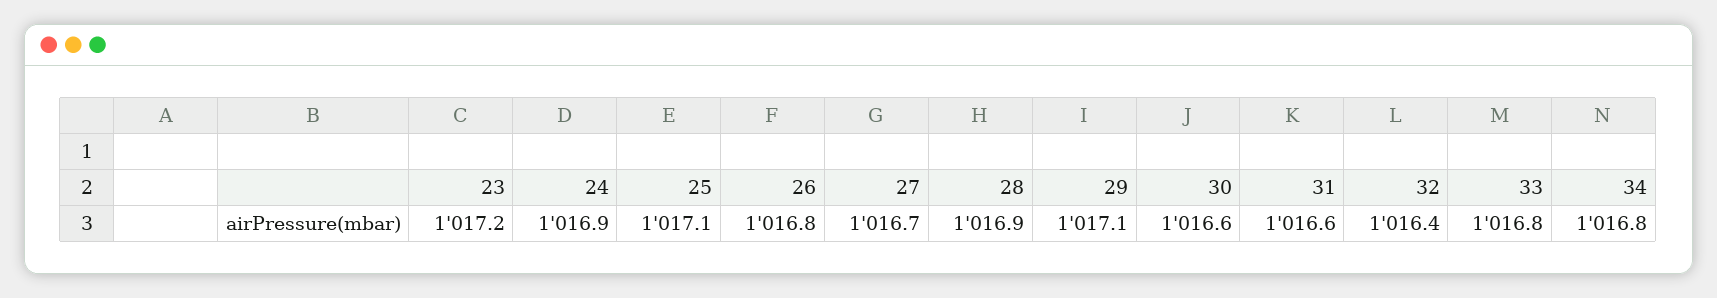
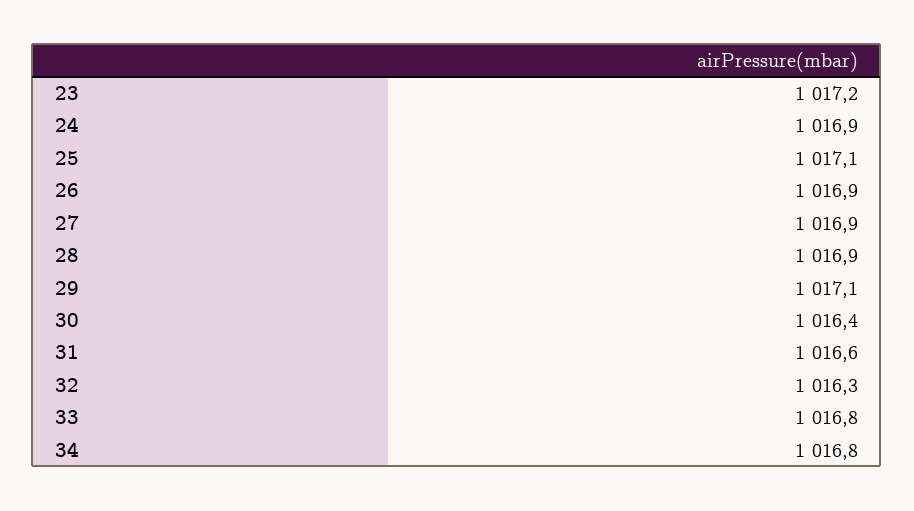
26: 1016.8 -> 1016.9
27: 1016.7 -> 1016.9
30: 1016.6 -> 1016.4
32: 1016.4 -> 1016.3

